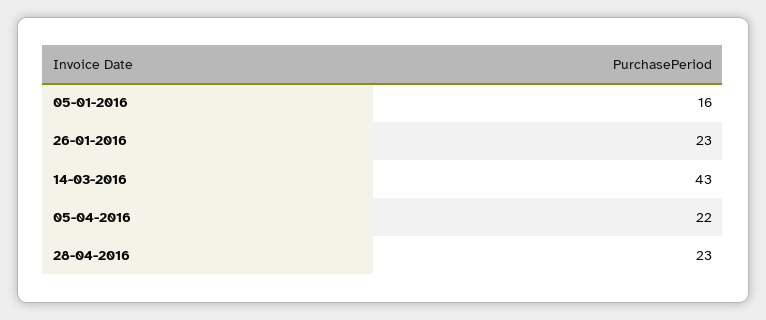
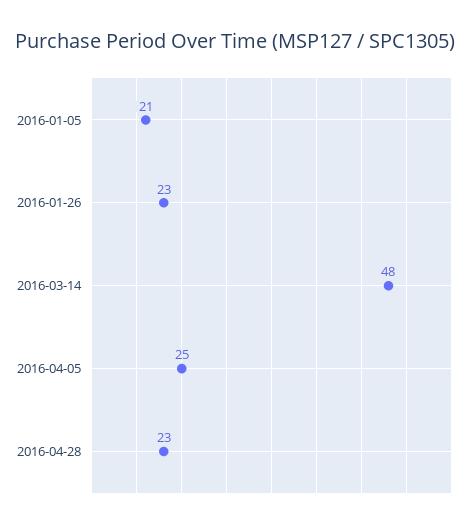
05-01-2016: 16 -> 21
14-03-2016: 43 -> 48
05-04-2016: 22 -> 25

